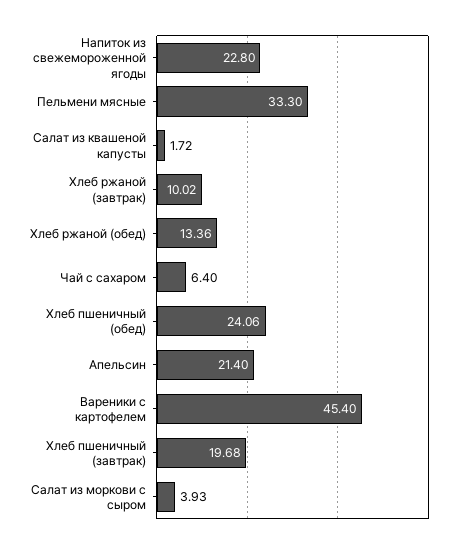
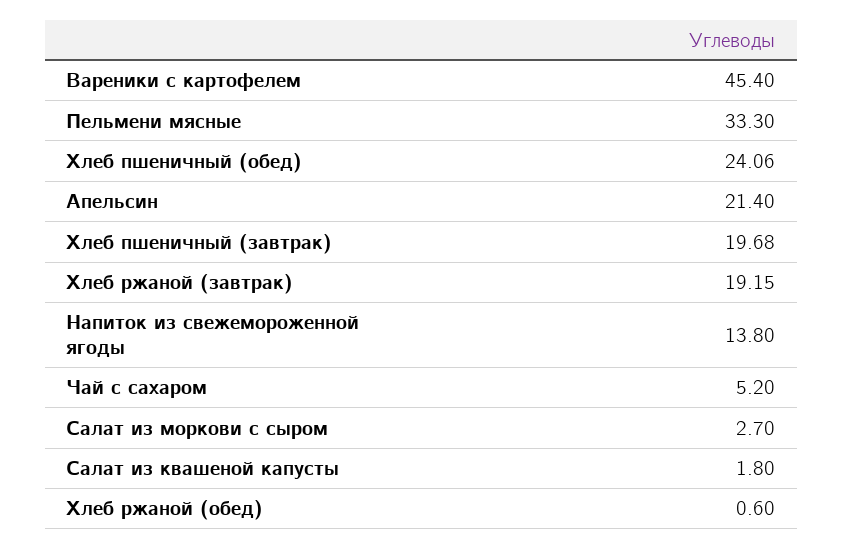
Напиток из свежемороженной ягоды: 22.8 -> 13.8
Салат из квашеной капусты: 1.72 -> 1.8
Хлеб ржаной (завтрак): 10.02 -> 19.15
Хлеб ржаной (обед): 13.36 -> 0.6
Чай с сахаром: 6.4 -> 5.2
Салат из моркови с сыром: 3.93 -> 2.7

